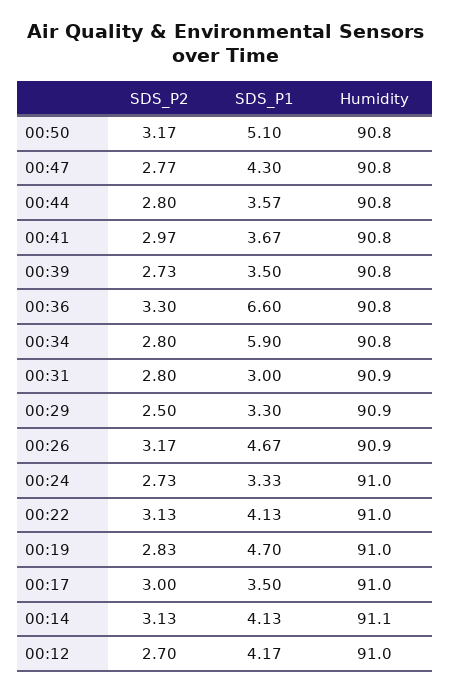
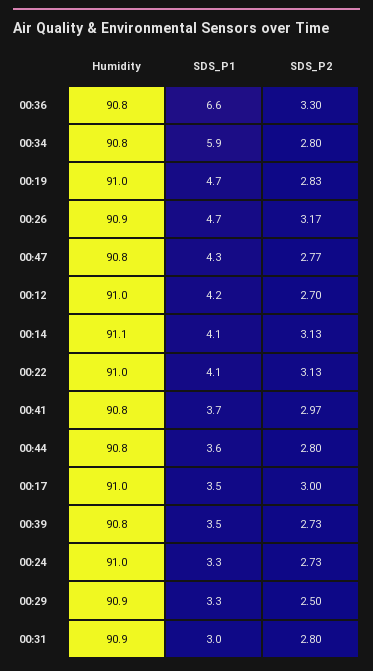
SDS_P2, 00:50: 3.17 -> none
SDS_P1, 00:50: 5.1 -> none
Humidity, 00:50: 90.8 -> none

